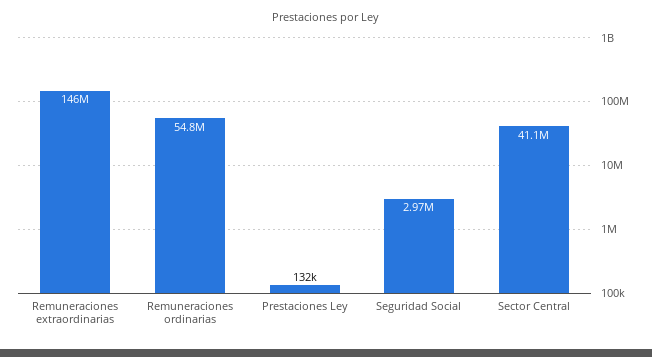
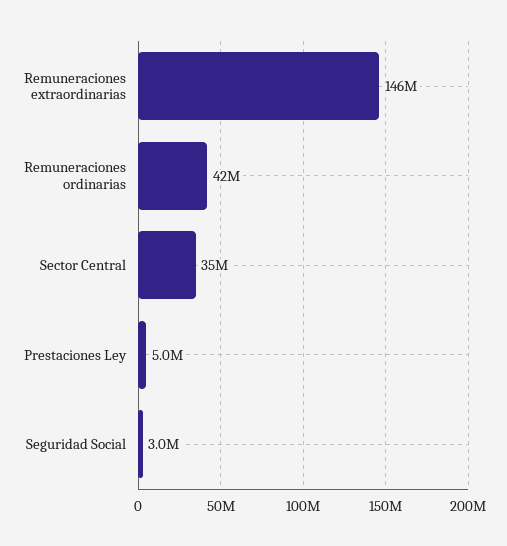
Remuneraciones ordinarias: 54800000 -> 42000000
Prestaciones Ley: 132000 -> 5000000
Sector Central: 41100000 -> 35000000

